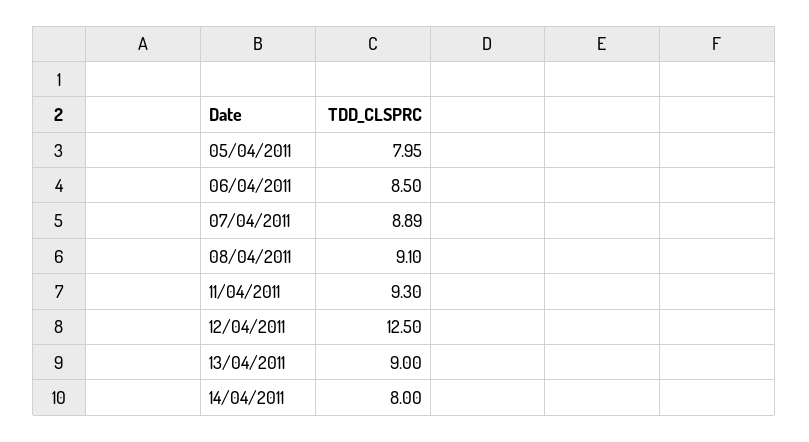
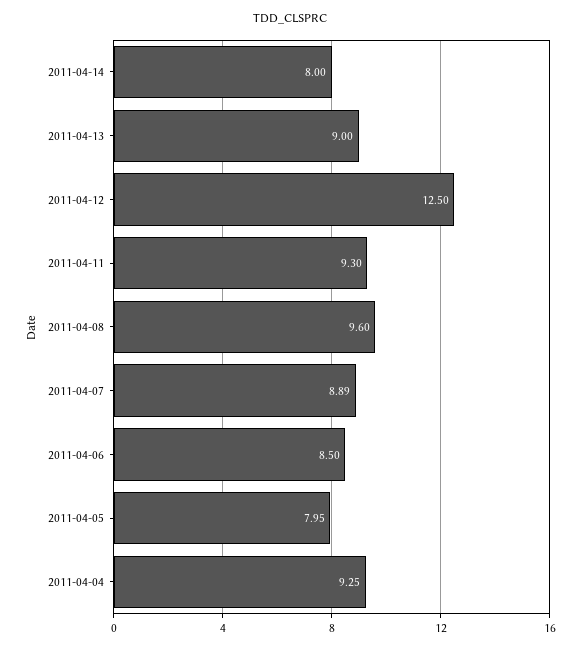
08/04/2011: 9.1 -> 9.6
2011-04-04: none -> 9.25

